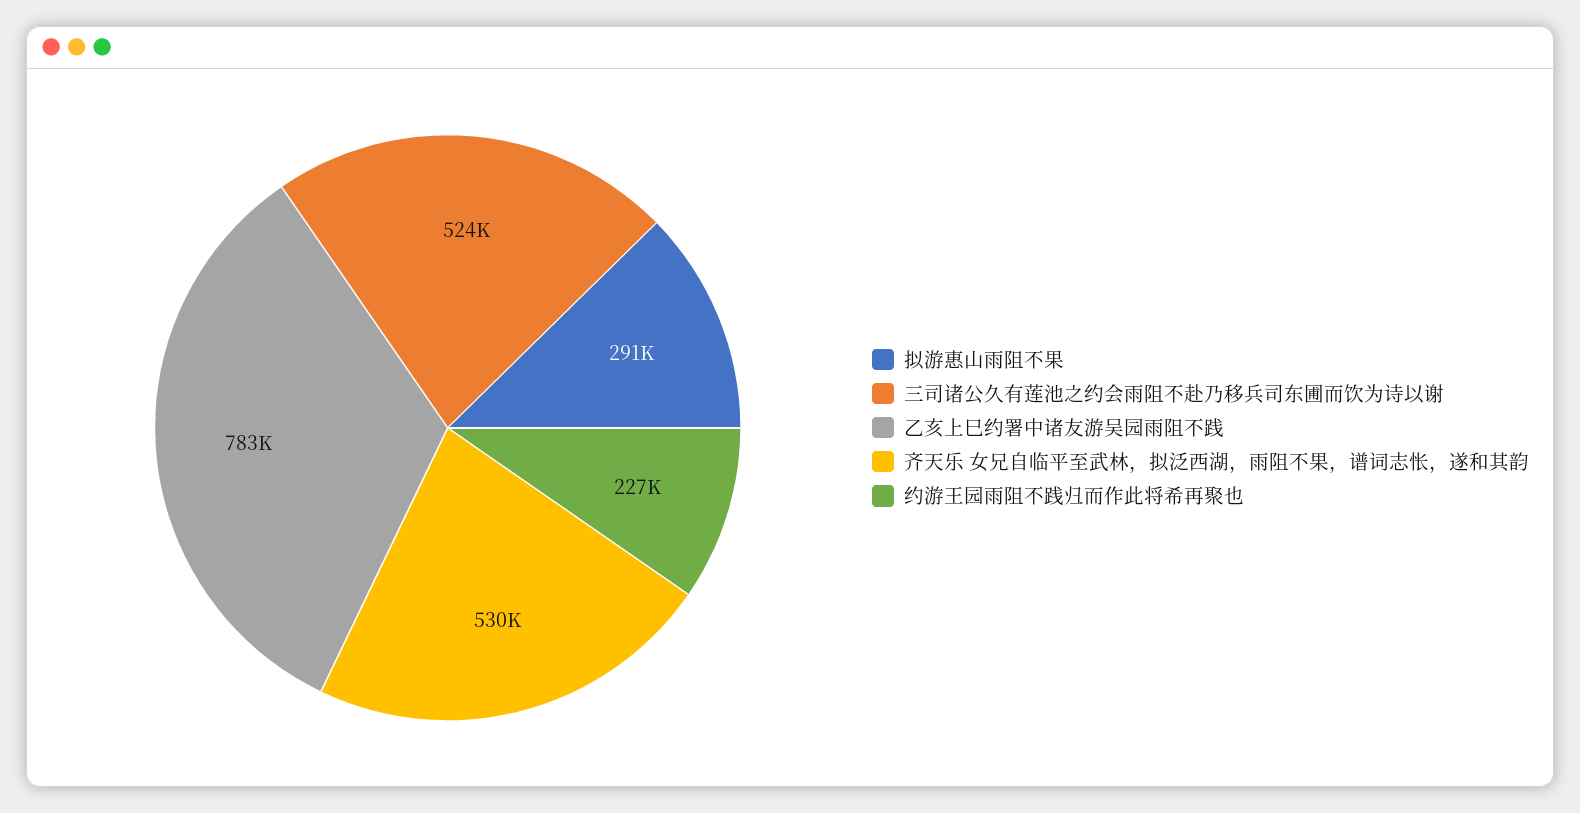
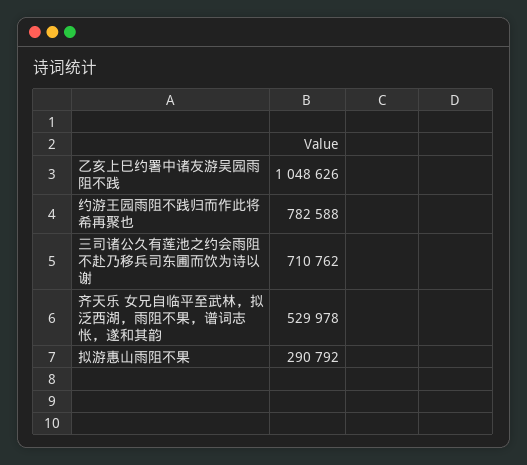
三司诸公久有莲池之约会雨阻不赴乃移兵司东圃而饮为诗以谢: 524000 -> 710762
乙亥上巳约署中诸友游吴园雨阻不践: 783000 -> 1048626
约游王园雨阻不践归而作此将希再聚也: 227000 -> 782588

